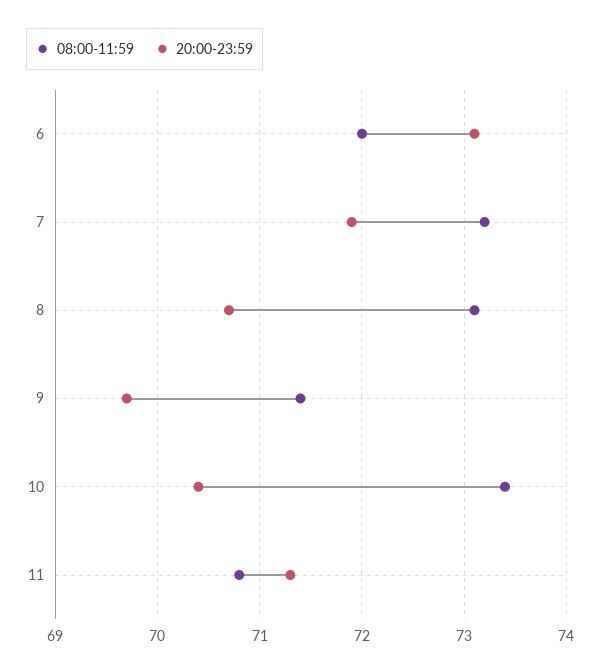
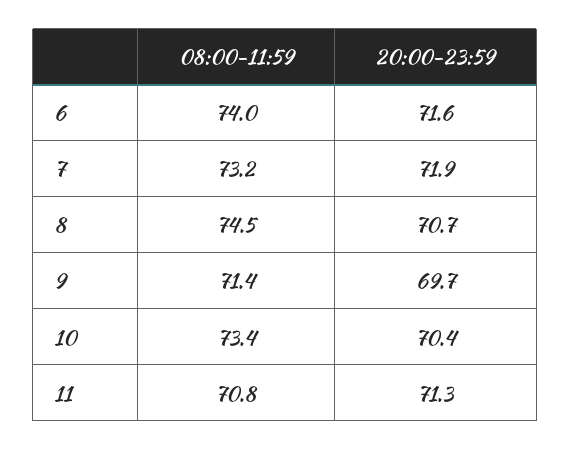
08:00-11:59, 6: 72 -> 74
20:00-23:59, 6: 73.1 -> 71.6
08:00-11:59, 8: 73.1 -> 74.5

